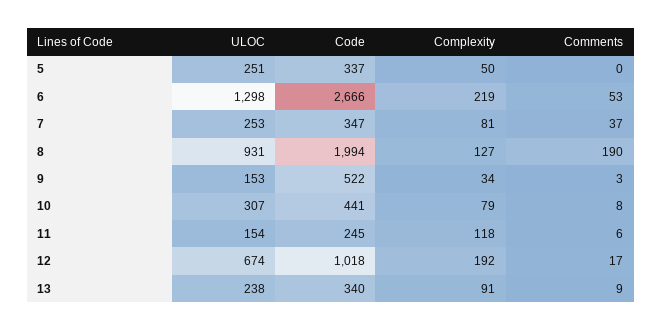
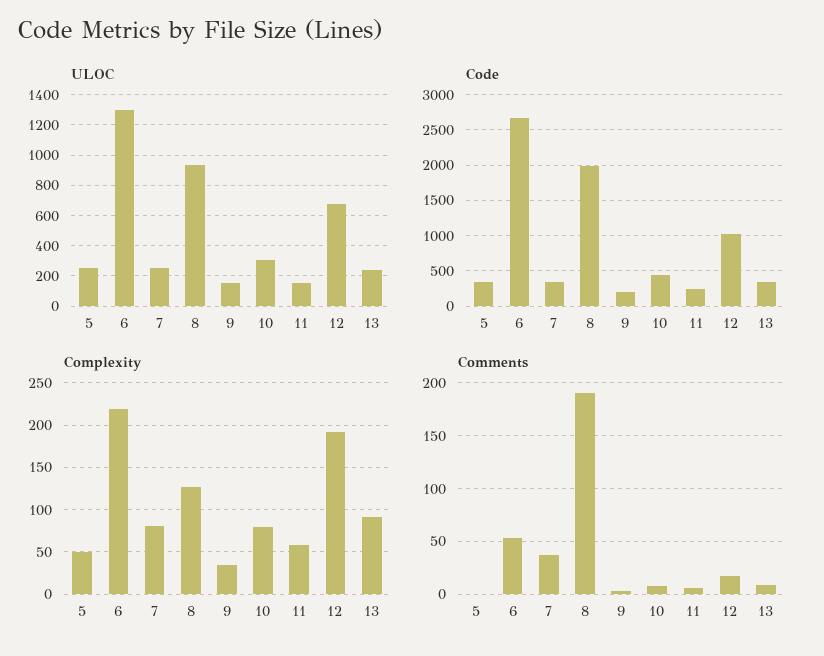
Code, 9: 522 -> 200
Complexity, 11: 118 -> 60

